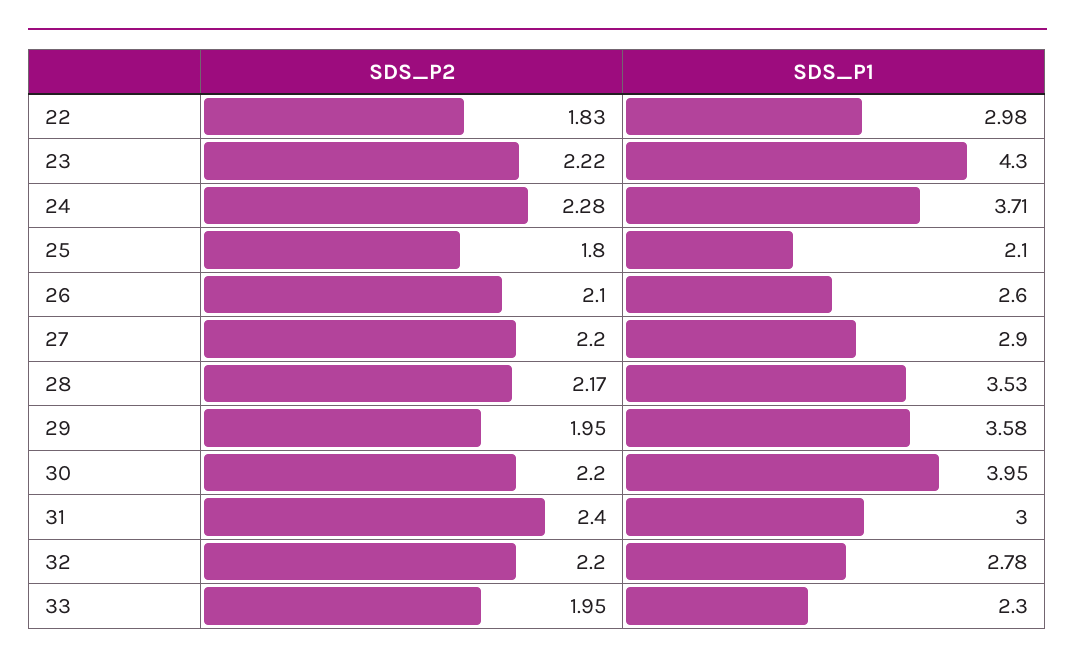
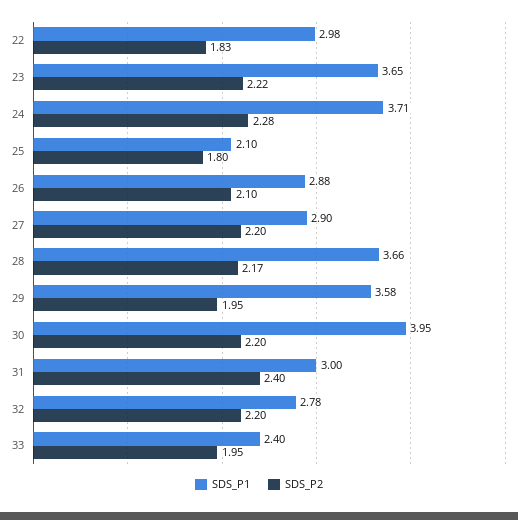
SDS_P1, 23: 4.3 -> 3.65
SDS_P1, 26: 2.6 -> 2.88
SDS_P1, 28: 3.53 -> 3.66
SDS_P1, 33: 2.3 -> 2.4

